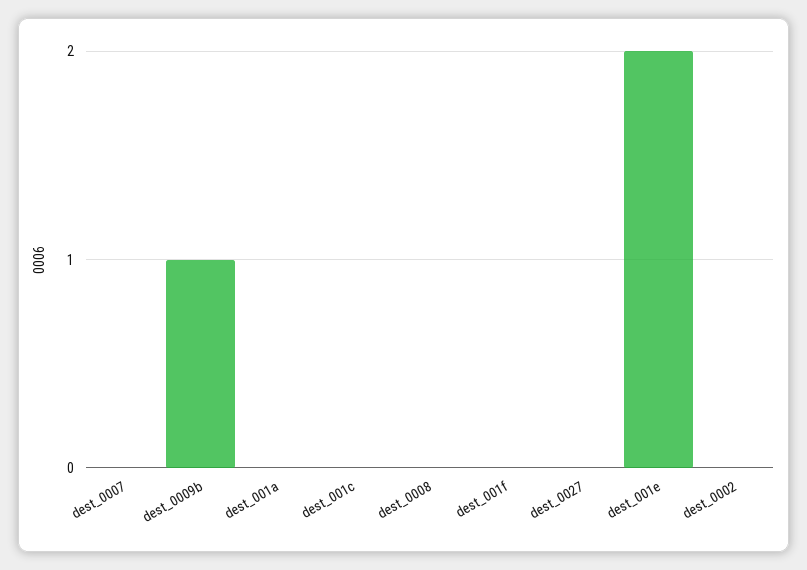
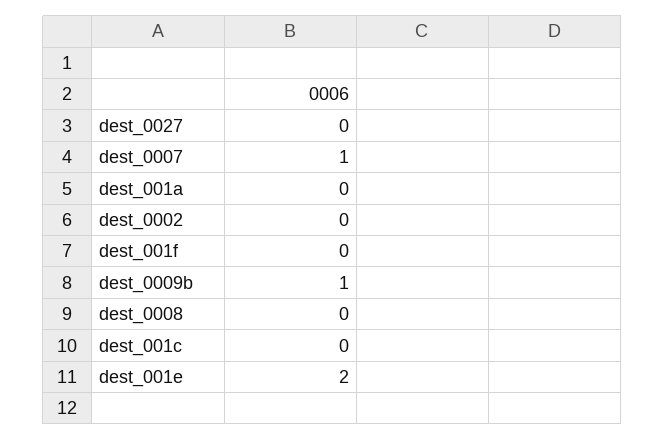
dest_0007: 0 -> 1

